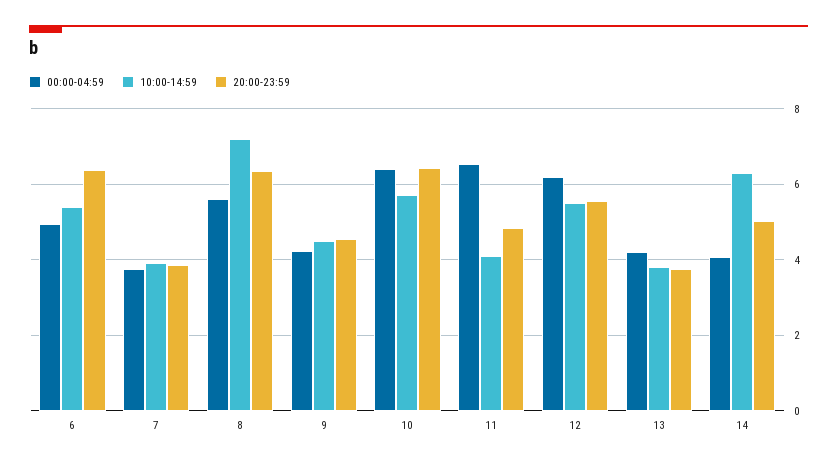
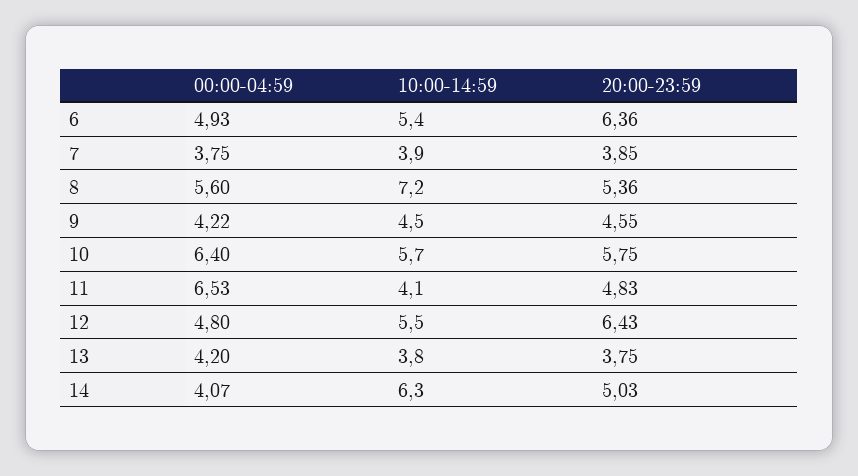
20:00-23:59, 8: 6.4 -> 5.36
20:00-23:59, 10: 6.4 -> 5.75
00:00-04:59, 12: 6.2 -> 4.8
20:00-23:59, 12: 5.6 -> 6.43

